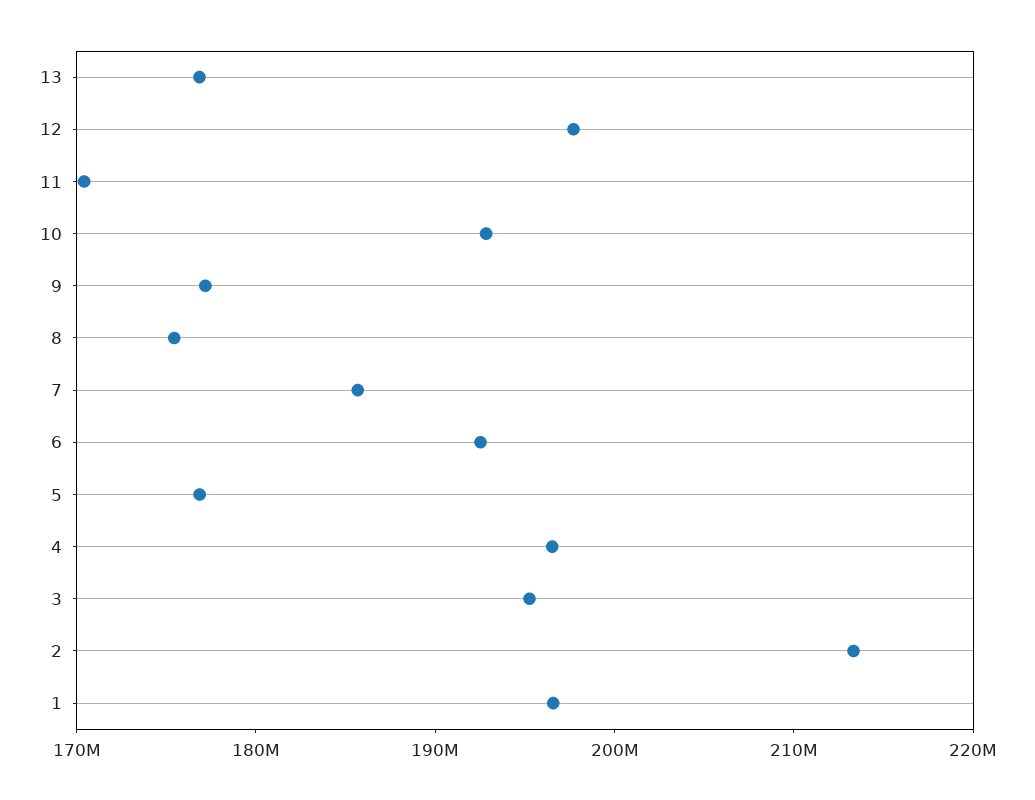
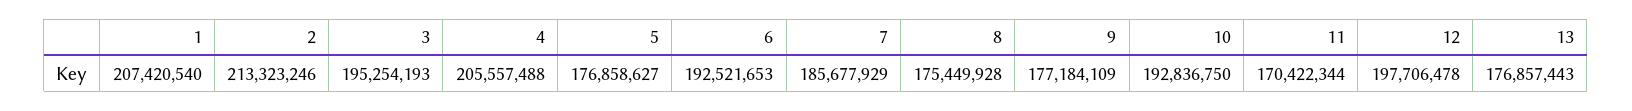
4: 196000000 -> 205557488
1: 196000000 -> 207420540

